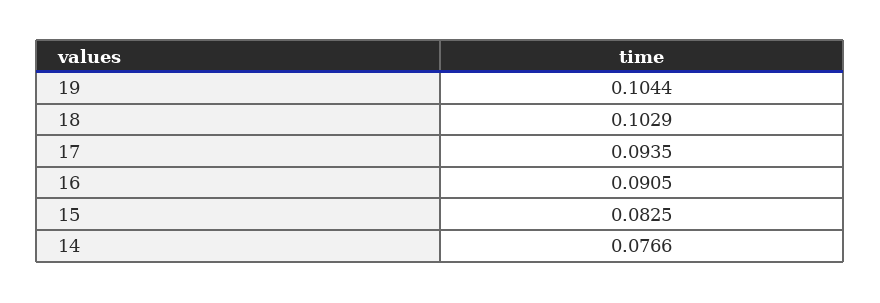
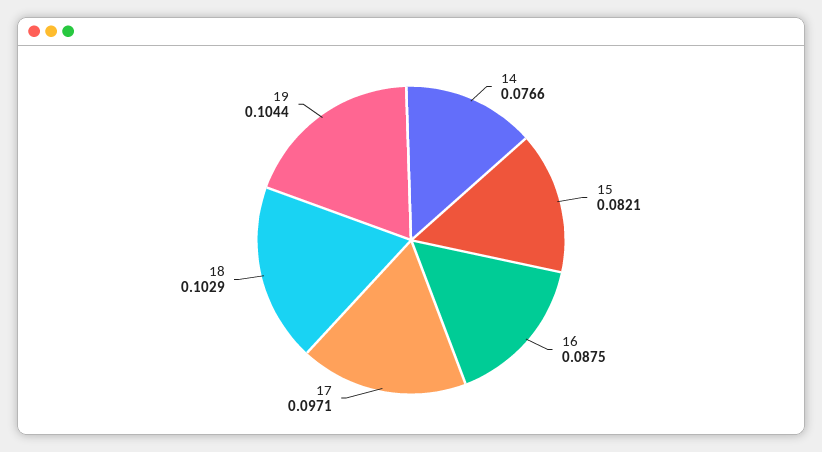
17: 0.0935 -> 0.0971
16: 0.0905 -> 0.0875
15: 0.0825 -> 0.0821

